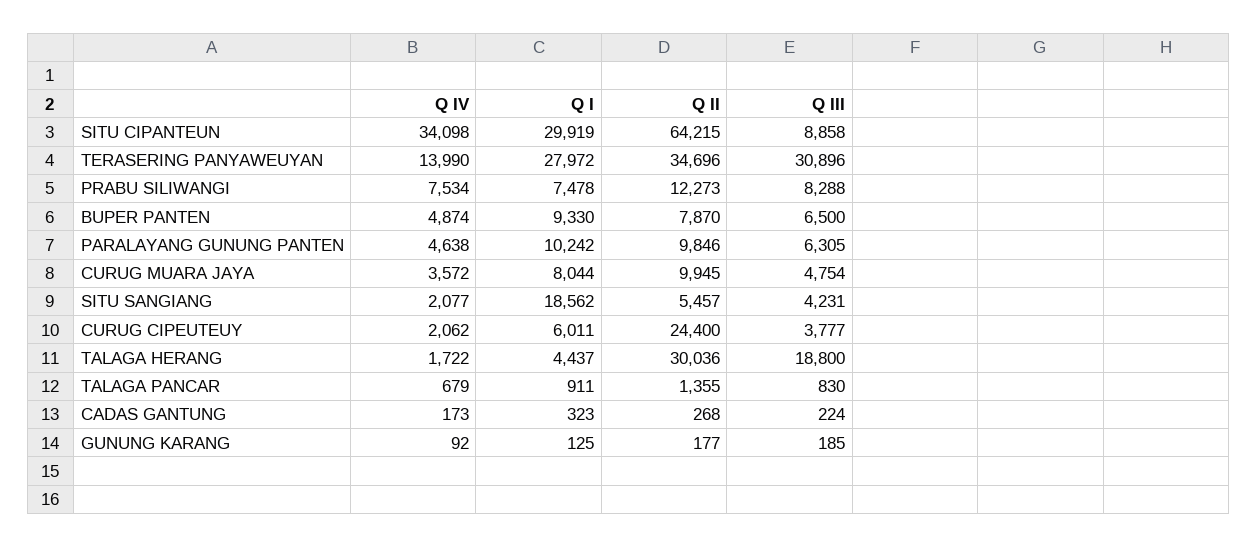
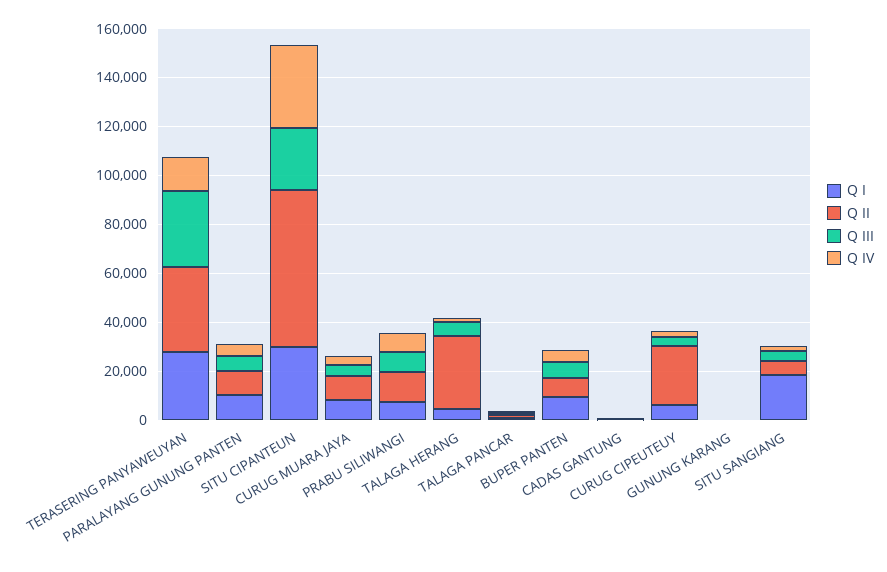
Q III, SITU CIPANTEUN: 8858 -> 25000
Q III, TALAGA HERANG: 18800 -> 5000

